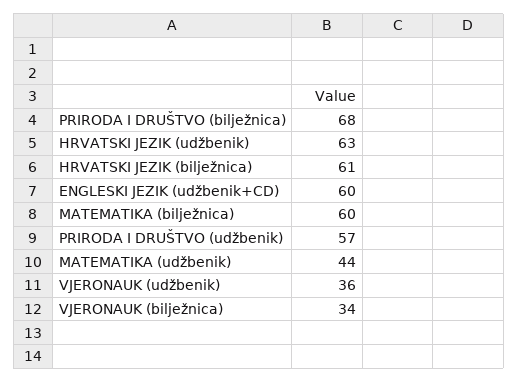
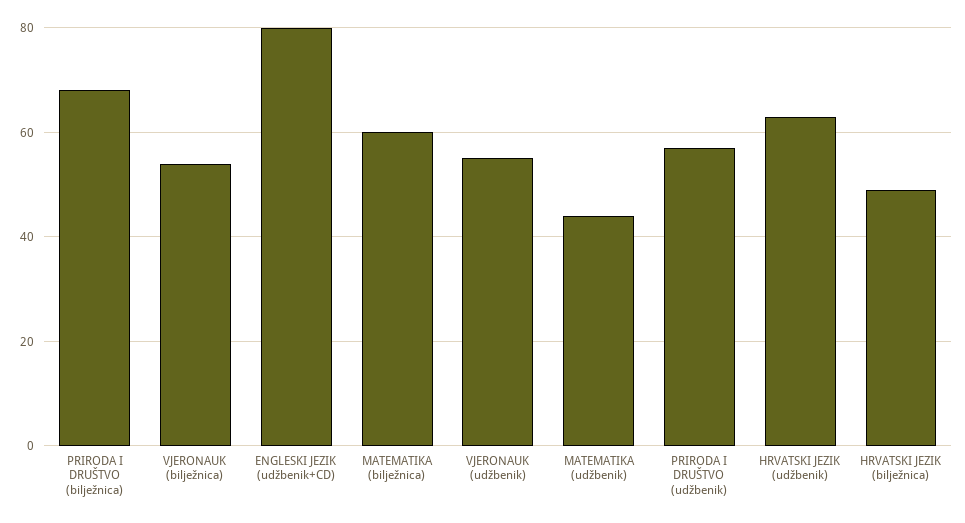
HRVATSKI JEZIK (bilježnica): 61 -> 50
ENGLESKI JEZIK (udžbenik+CD): 60 -> 80
VJERONAUK (udžbenik): 36 -> 55
VJERONAUK (bilježnica): 34 -> 55

